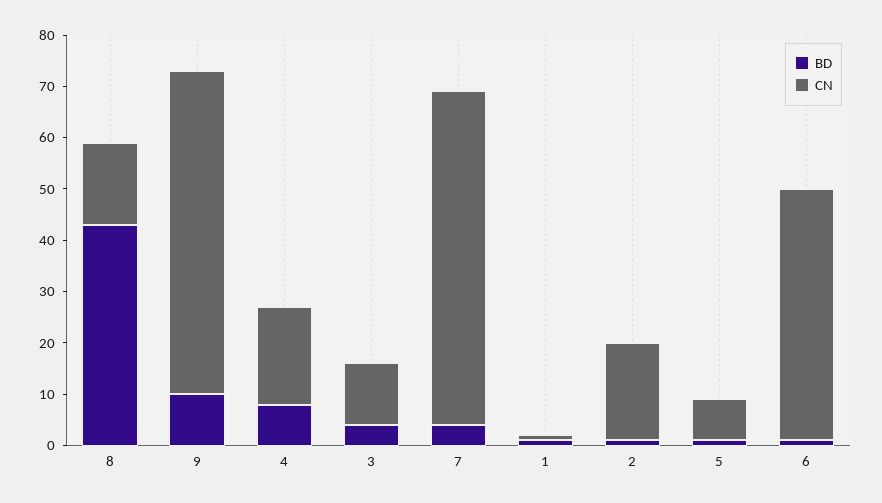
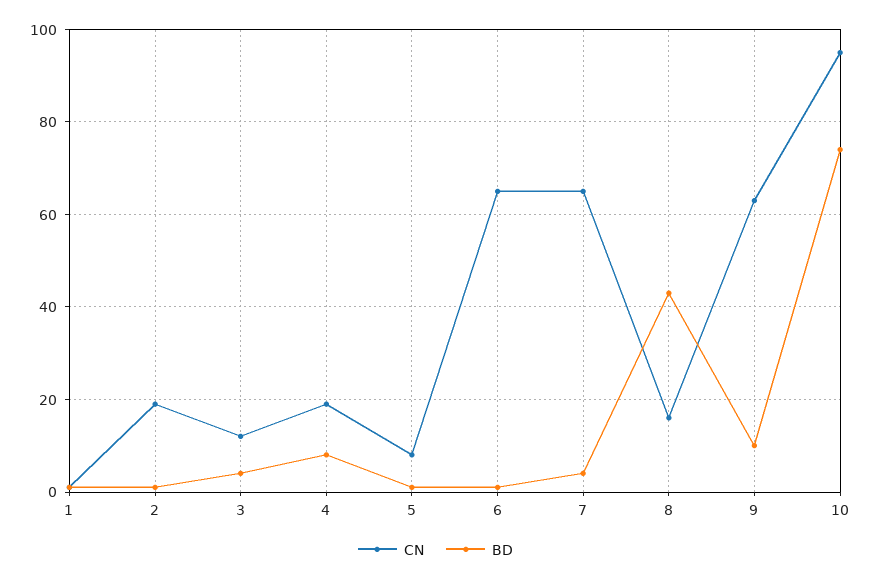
CN, 6: 50 -> 65
CN, 10: none -> 95
BD, 10: none -> 75

